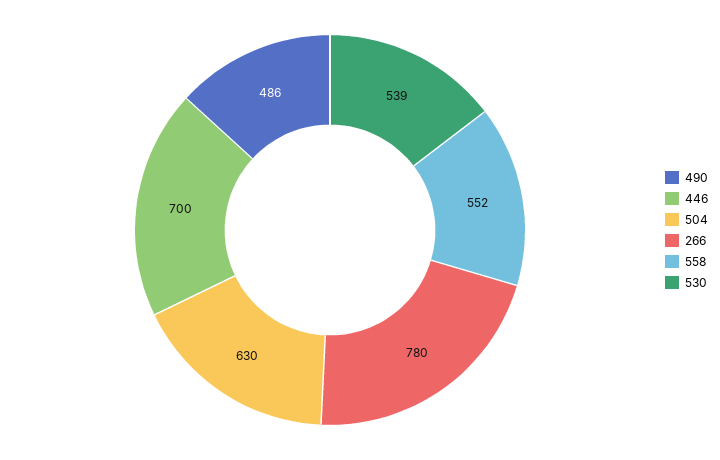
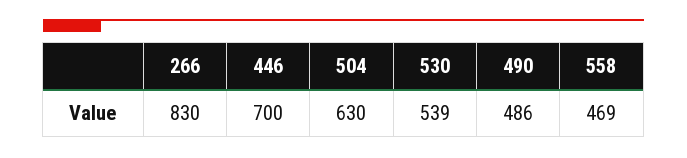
266: 780 -> 830
558: 552 -> 469

